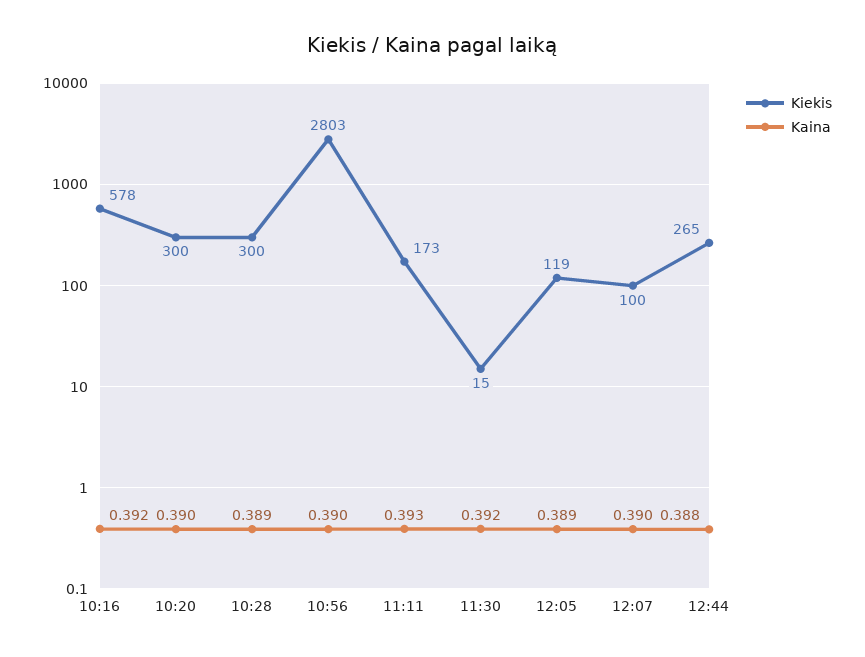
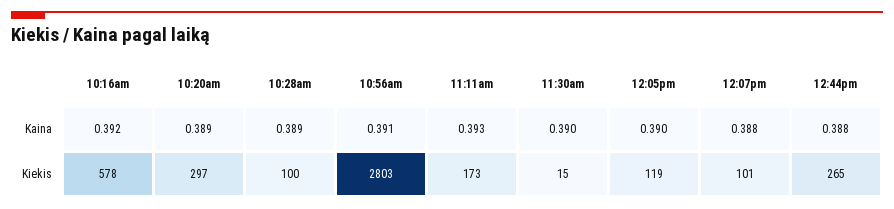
Kiekis, 10:20: 300 -> 297
Kaina, 10:20: 0.39 -> 0.389
Kiekis, 10:28: 300 -> 100
Kaina, 10:56: 0.39 -> 0.391
Kaina, 11:30: 0.392 -> 0.39
Kaina, 12:05: 0.389 -> 0.39
Kiekis, 12:07: 100 -> 101
Kaina, 12:07: 0.39 -> 0.388

